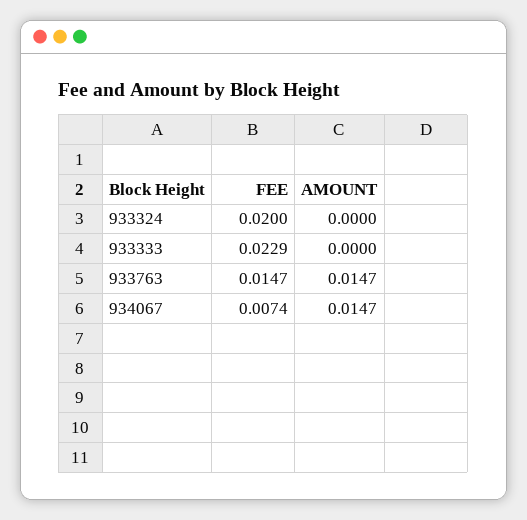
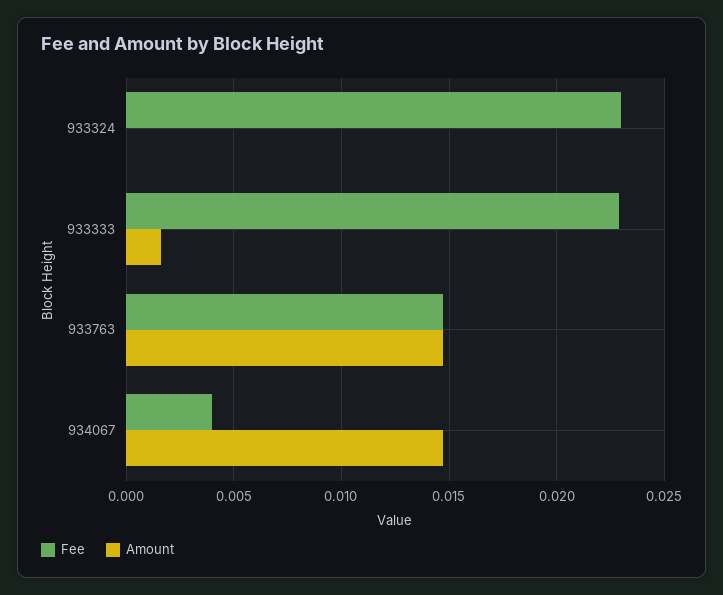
FEE, 933324: 0.02 -> 0.023
AMOUNT, 933333: 0 -> 0.0015
FEE, 934067: 0.0074 -> 0.004

